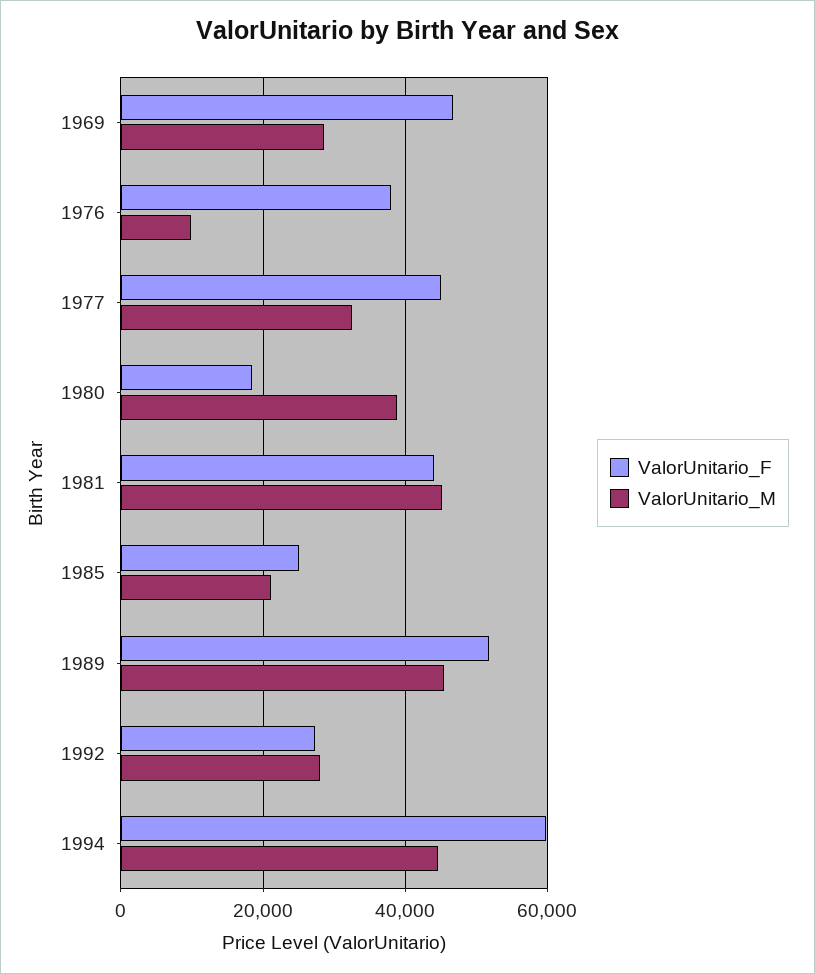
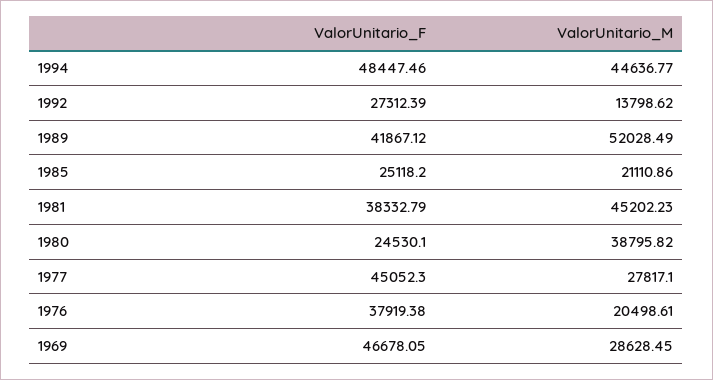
ValorUnitario_M, 1976: 10000 -> 20498.61
ValorUnitario_M, 1977: 32000 -> 27817.1
ValorUnitario_F, 1980: 18000 -> 24530.1
ValorUnitario_F, 1981: 44000 -> 38332.79
ValorUnitario_F, 1989: 52000 -> 41867.12
ValorUnitario_M, 1989: 46000 -> 52028.49
ValorUnitario_M, 1992: 28000 -> 13798.62
ValorUnitario_F, 1994: 60000 -> 48447.46

